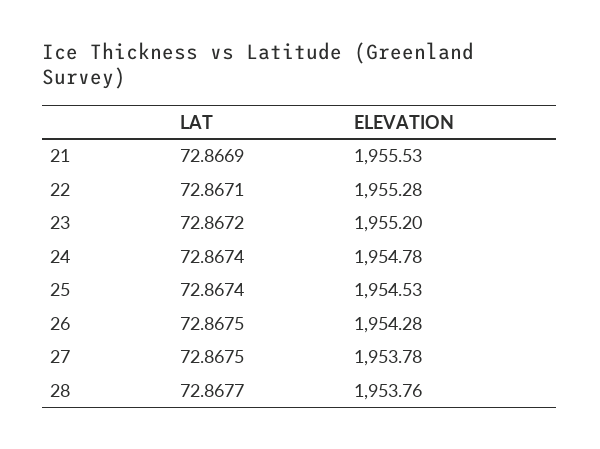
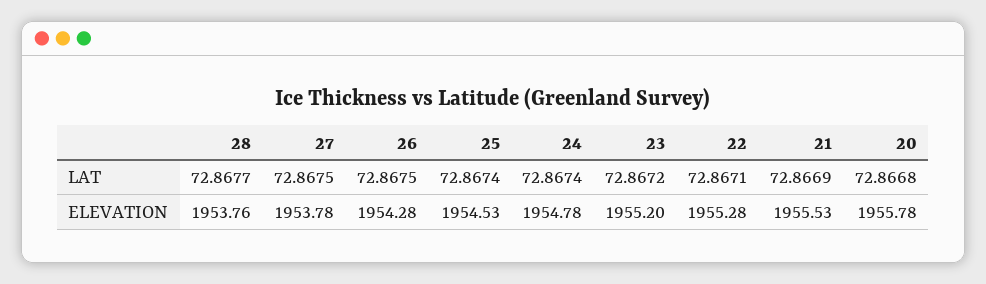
LAT, 20: none -> 72.8668
ELEVATION, 20: none -> 1955.78

